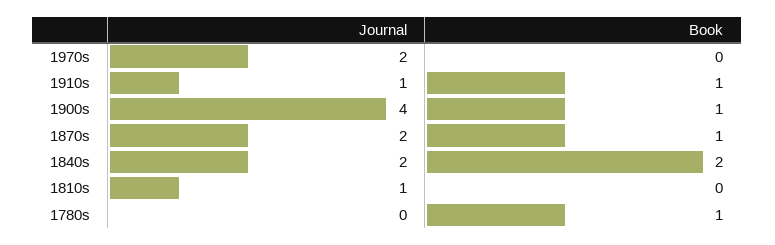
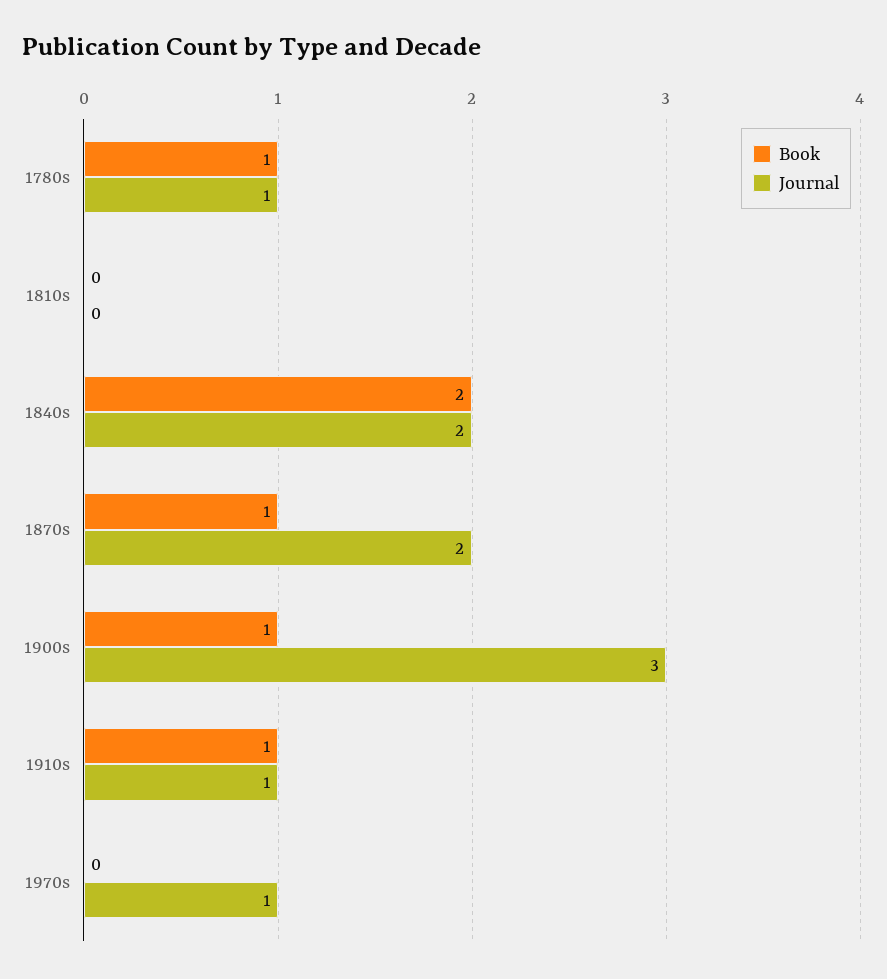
Journal, 1970s: 2 -> 1
Journal, 1900s: 4 -> 3
Journal, 1810s: 1 -> 0
Journal, 1780s: 0 -> 1

